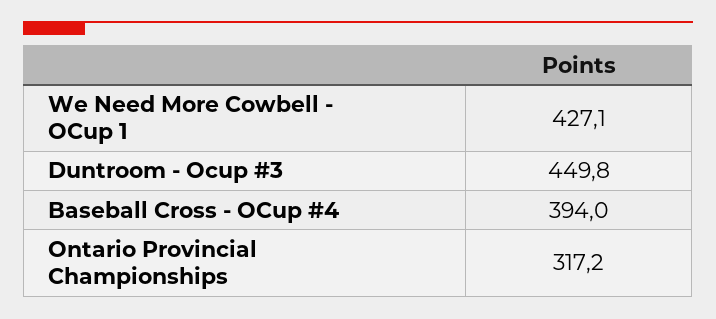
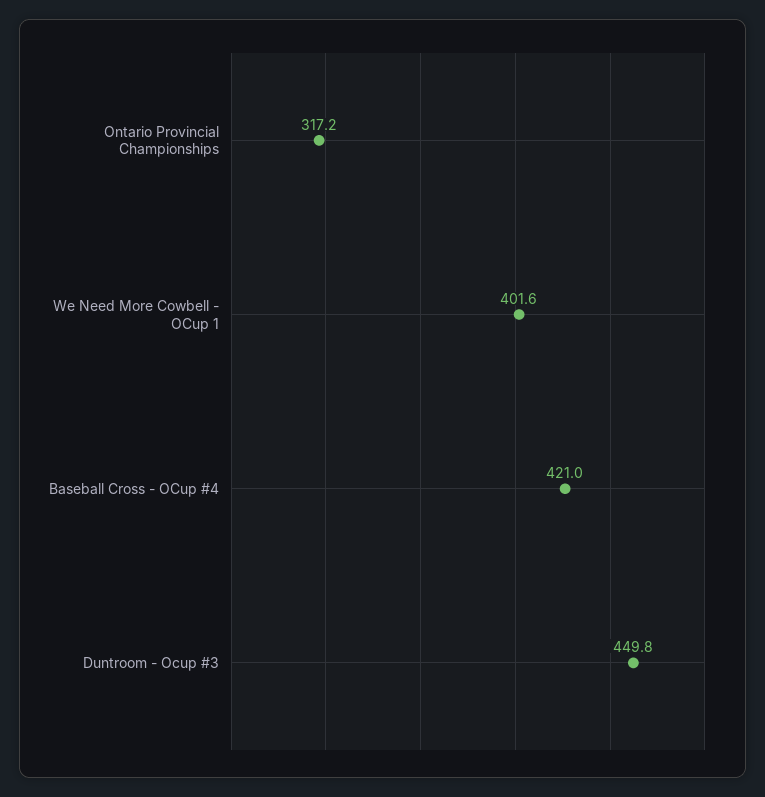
We Need More Cowbell - OCup 1: 427.1 -> 401.6
Baseball Cross - OCup #4: 394 -> 421

